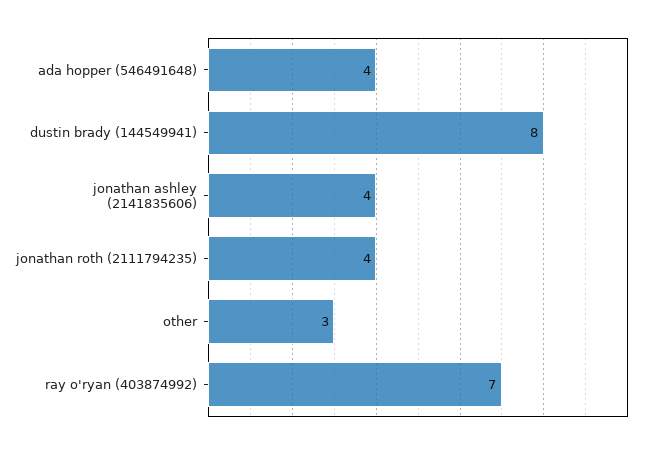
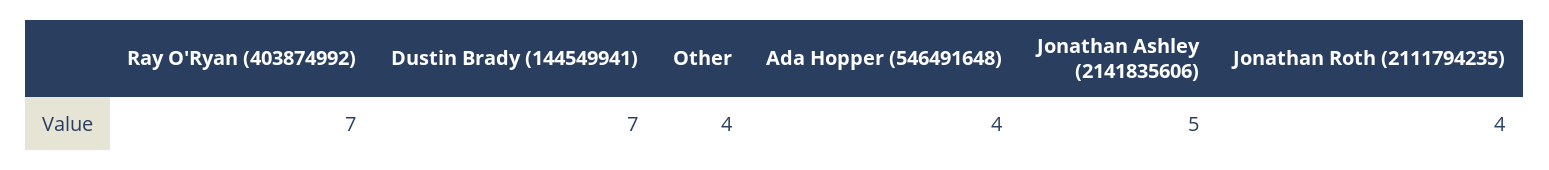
dustin brady (144549941): 8 -> 7
jonathan ashley (2141835606): 4 -> 5
other: 3 -> 4

